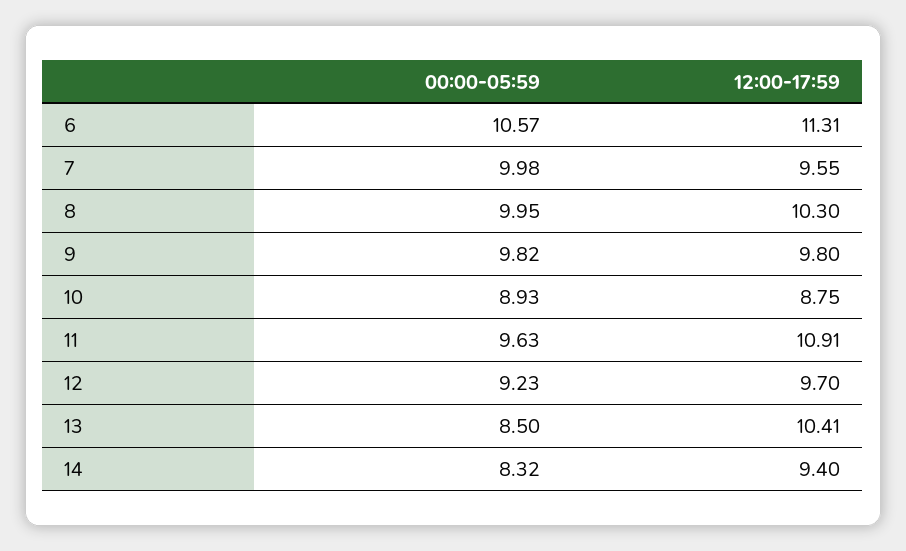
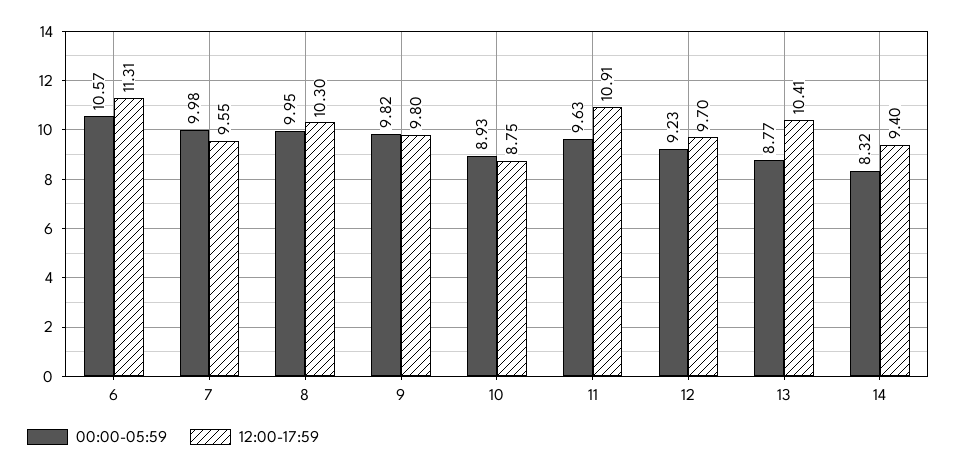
00:00-05:59, 13: 8.5 -> 8.77

